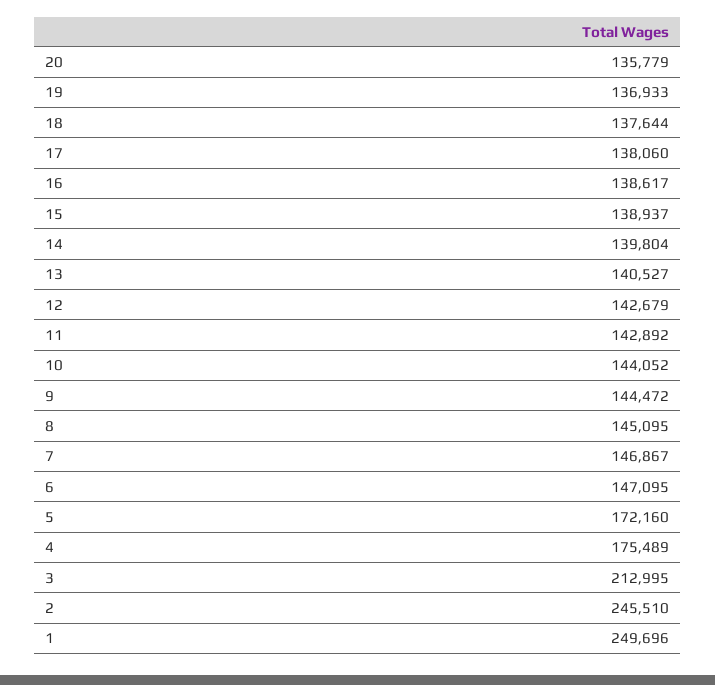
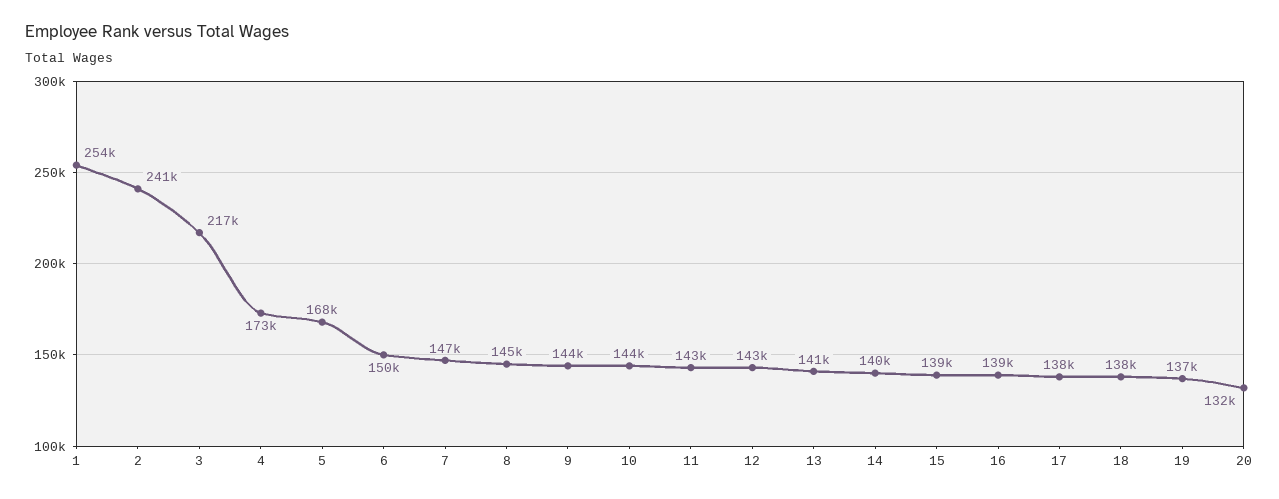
20: 135779 -> 132000
6: 147095 -> 150000
5: 172160 -> 168000
4: 175489 -> 173000
3: 212995 -> 217000
2: 245510 -> 241000
1: 249696 -> 254000

